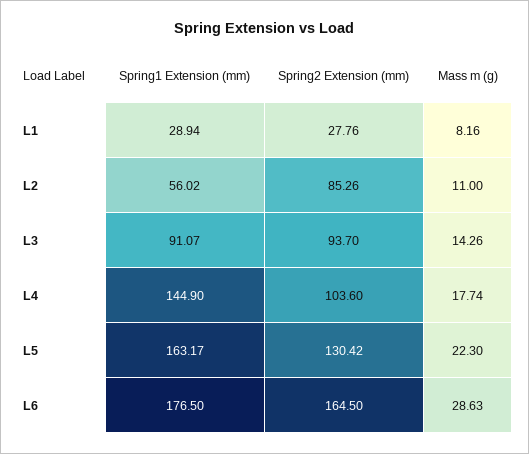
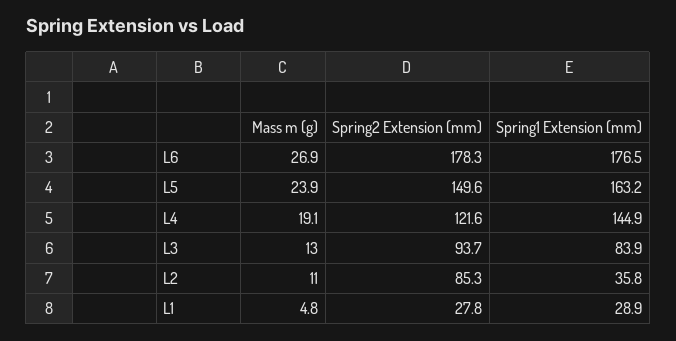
Mass m (g), L1: 8.16 -> 4.8
Spring1 Extension (mm), L2: 56.02 -> 35.8
Spring1 Extension (mm), L3: 91.07 -> 83.9
Mass m (g), L3: 14.26 -> 13
Spring2 Extension (mm), L4: 103.6 -> 121.6
Mass m (g), L4: 17.74 -> 19.1
Spring2 Extension (mm), L5: 130.42 -> 149.6
Mass m (g), L5: 22.3 -> 23.9
Spring2 Extension (mm), L6: 164.5 -> 178.3
Mass m (g), L6: 28.63 -> 26.9

